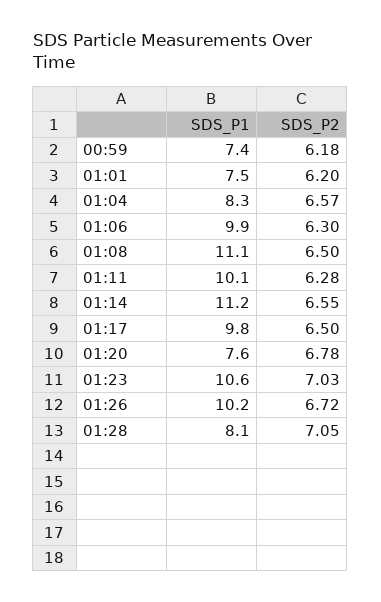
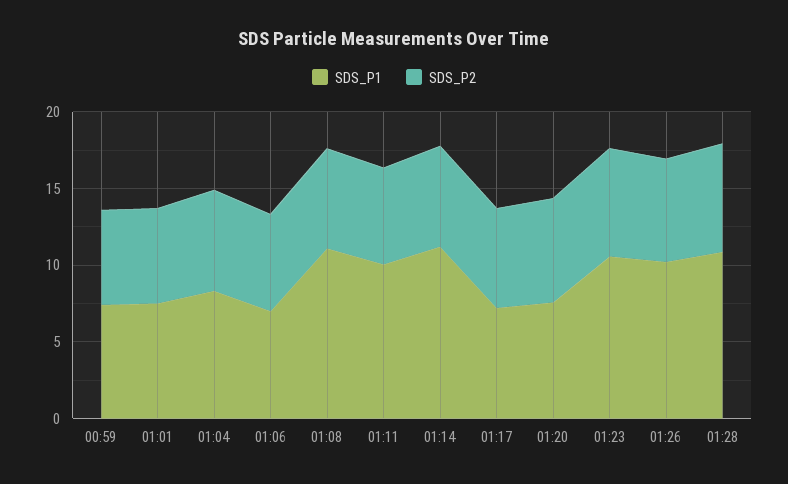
SDS_P1, 01:06: 9.9 -> 7
SDS_P1, 01:17: 9.8 -> 7
SDS_P1, 01:28: 8.1 -> 11

